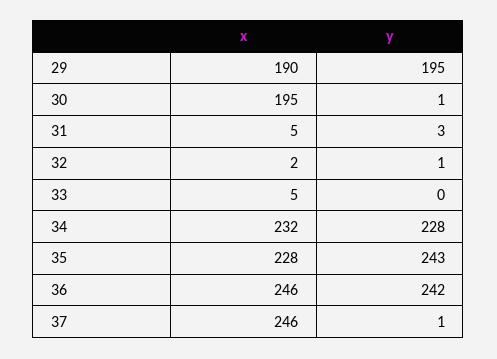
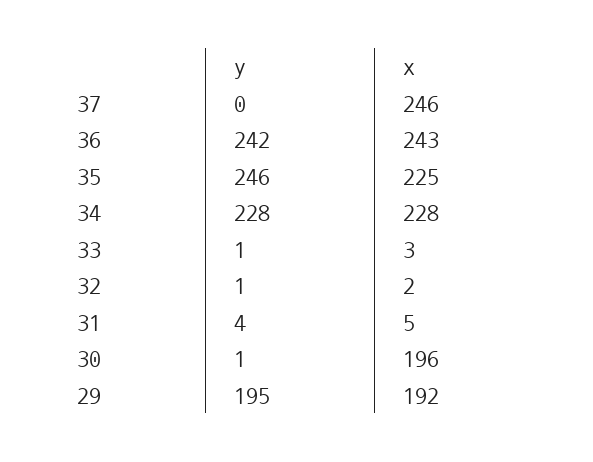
x, 29: 190 -> 192
x, 30: 195 -> 196
y, 31: 3 -> 4
x, 33: 5 -> 3
y, 33: 0 -> 1
x, 34: 232 -> 228
x, 35: 228 -> 225
y, 35: 243 -> 246
x, 36: 246 -> 243
y, 37: 1 -> 0

